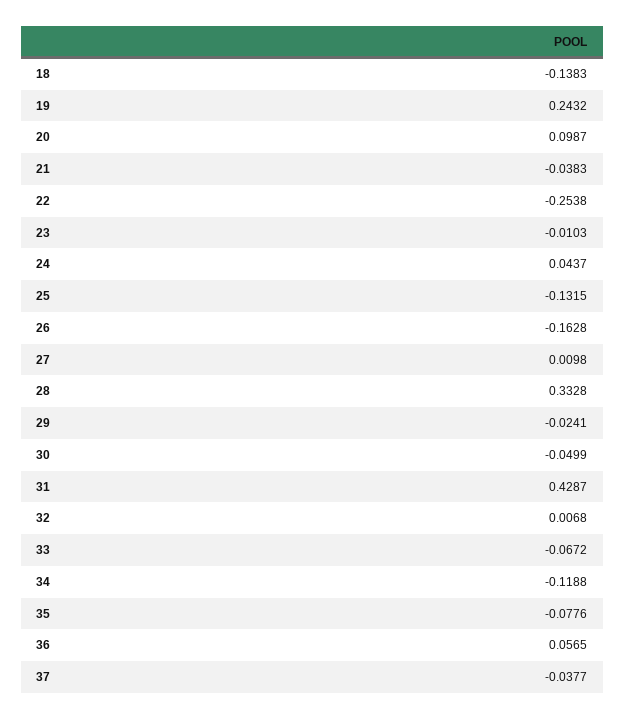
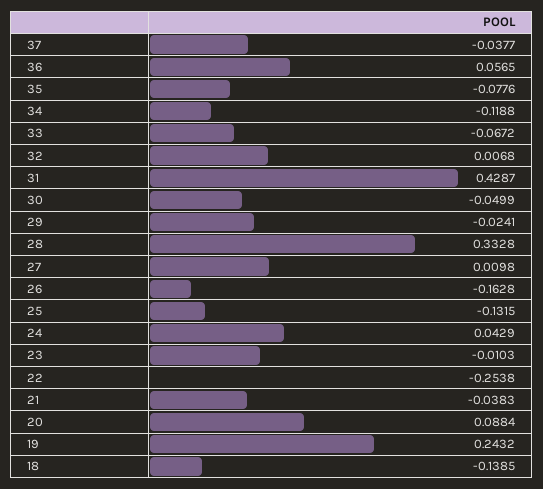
18: -0.1383 -> -0.1385
20: 0.0987 -> 0.0884
24: 0.0437 -> 0.0429

